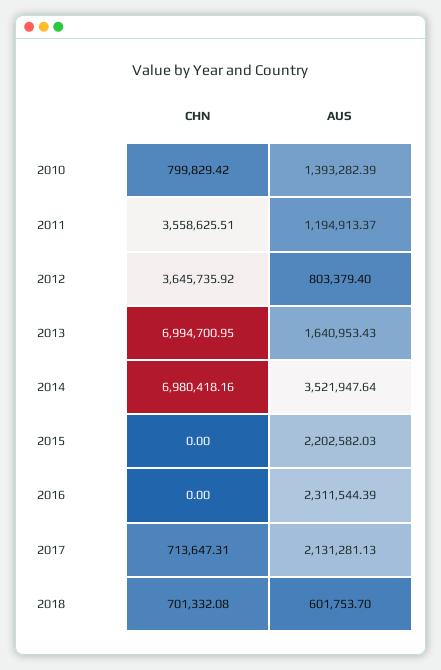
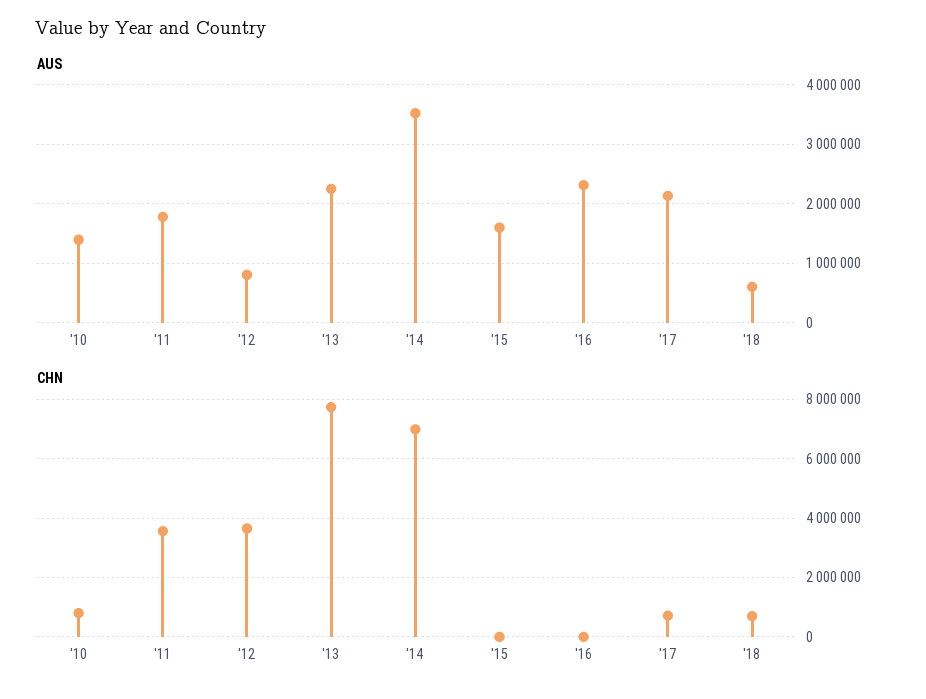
AUS, 2011: 1194913.37 -> 1800000
CHN, 2013: 6994700.95 -> 7750000
AUS, 2013: 1640953.43 -> 2200000
AUS, 2015: 2202582.03 -> 1600000

